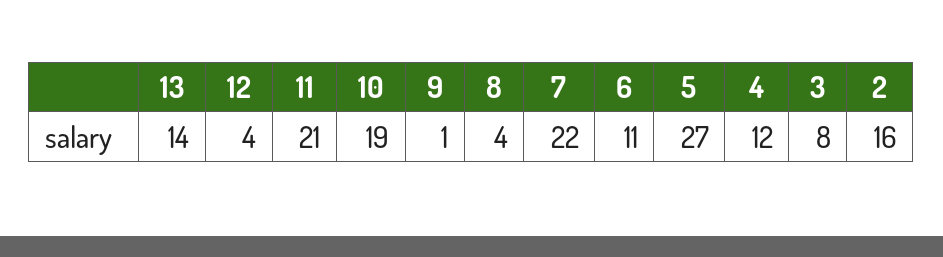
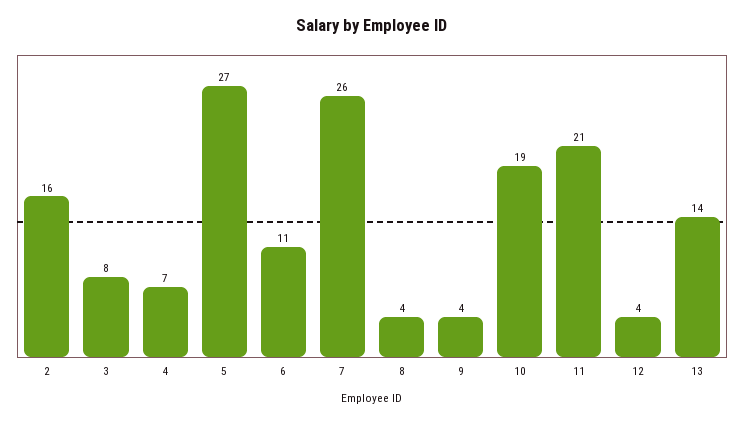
9: 1 -> 4
7: 22 -> 26
4: 12 -> 7

